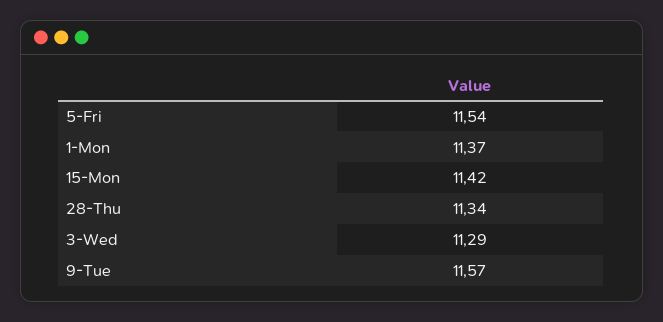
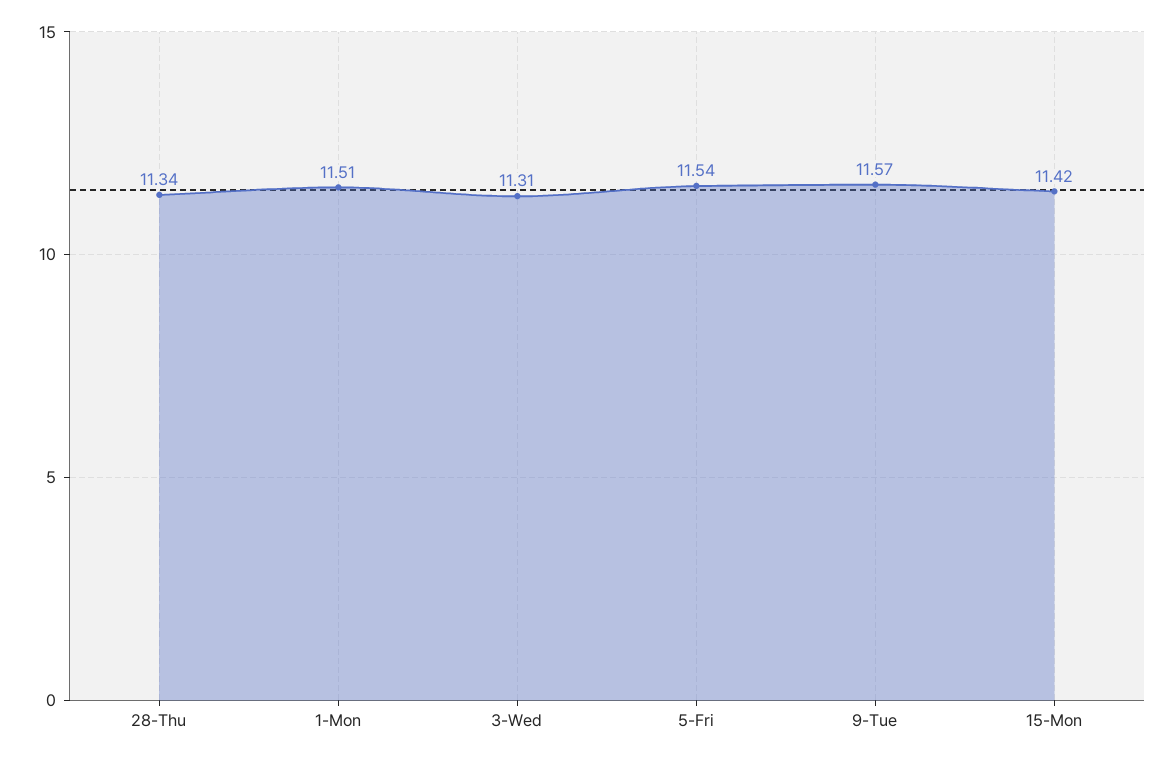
1-Mon: 11.37 -> 11.51
3-Wed: 11.29 -> 11.31

